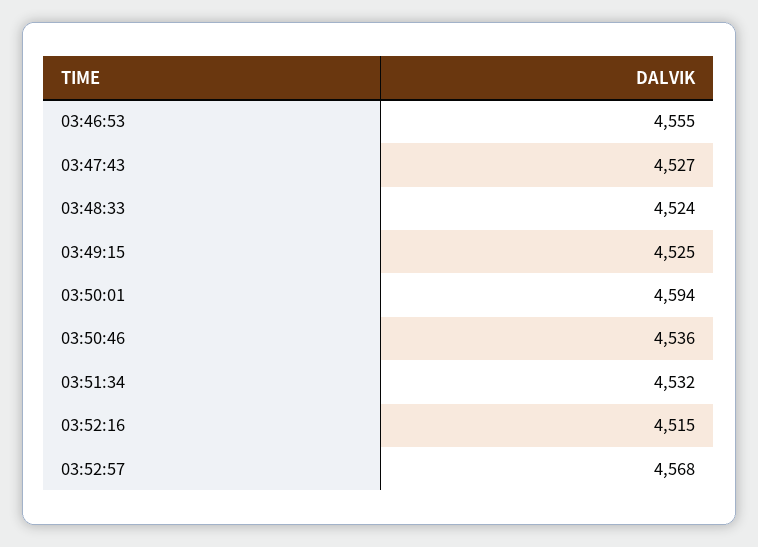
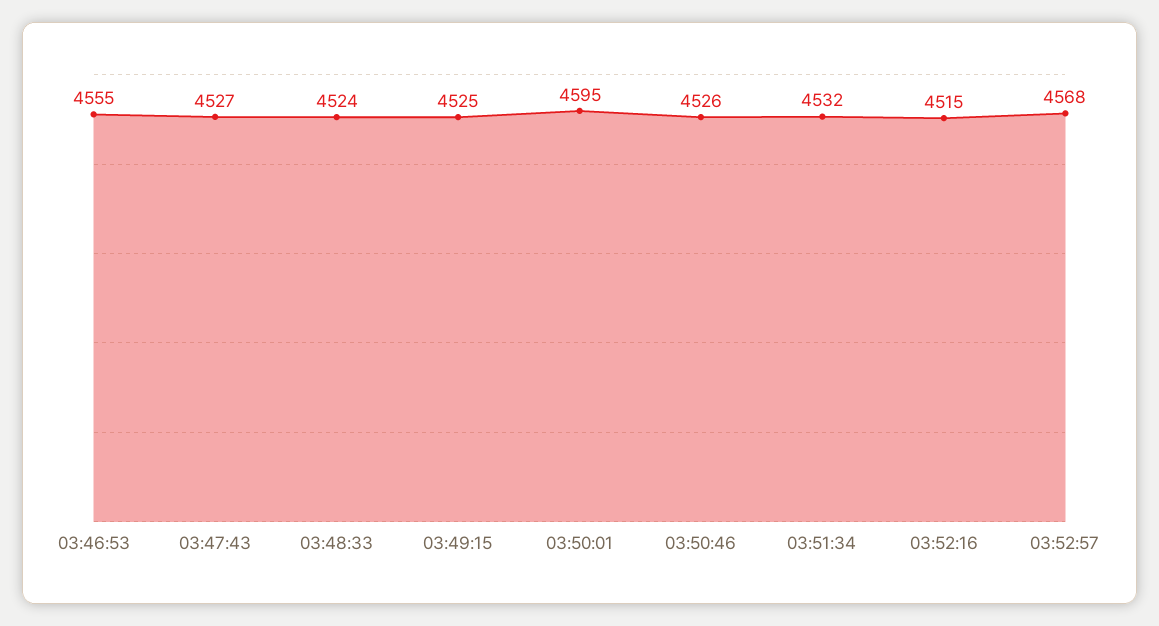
03:50:01: 4594 -> 4595
03:50:46: 4536 -> 4526

